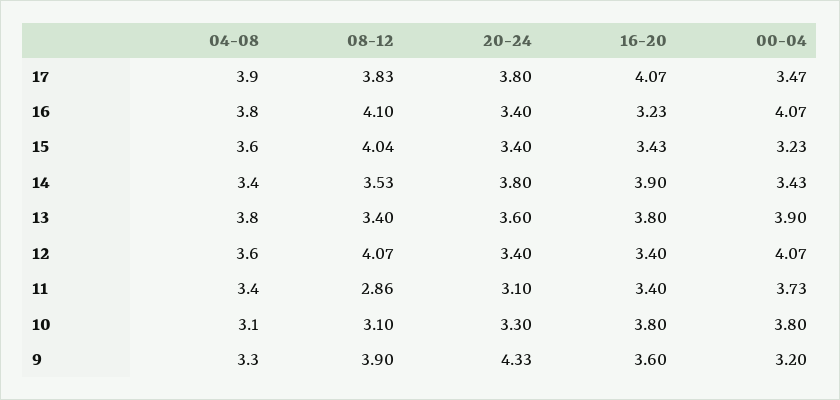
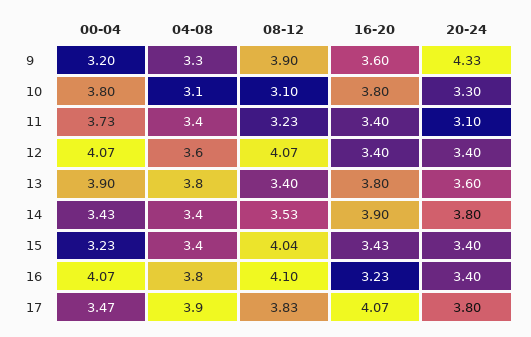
04-08, 15: 3.6 -> 3.4
08-12, 11: 2.86 -> 3.23

